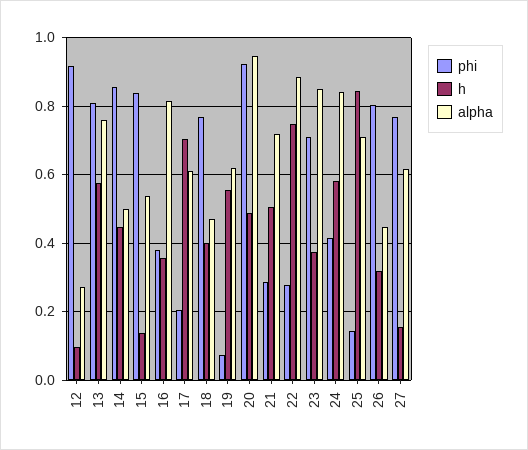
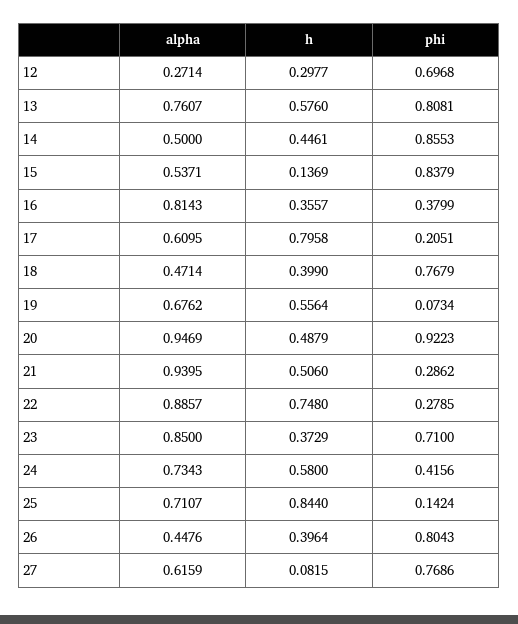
phi, 12: 0.92 -> 0.6968
h, 12: 0.1 -> 0.2977
h, 17: 0.7 -> 0.7958
alpha, 19: 0.62 -> 0.6762
alpha, 21: 0.72 -> 0.9395
alpha, 24: 0.84 -> 0.7343
h, 26: 0.32 -> 0.3964
h, 27: 0.16 -> 0.0815

